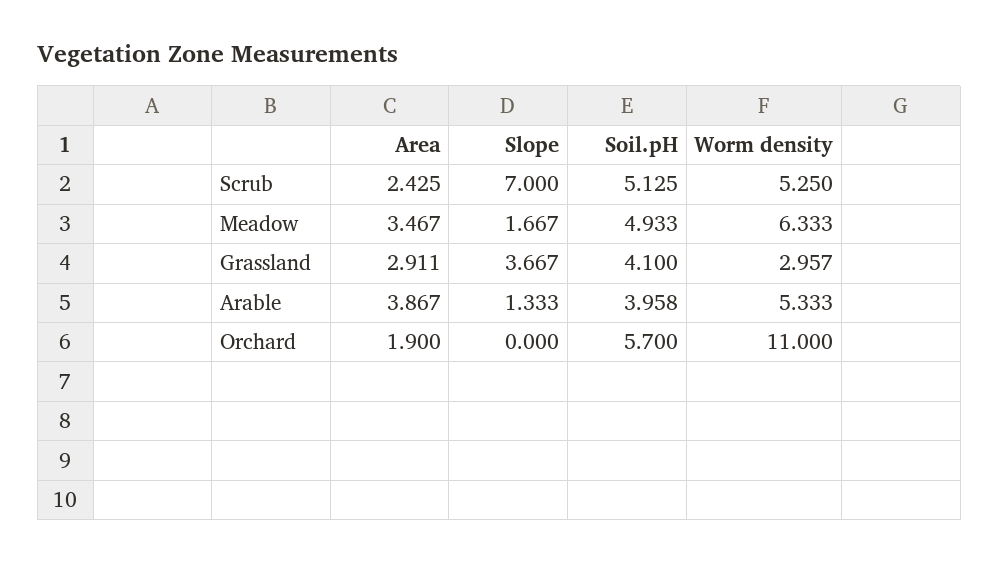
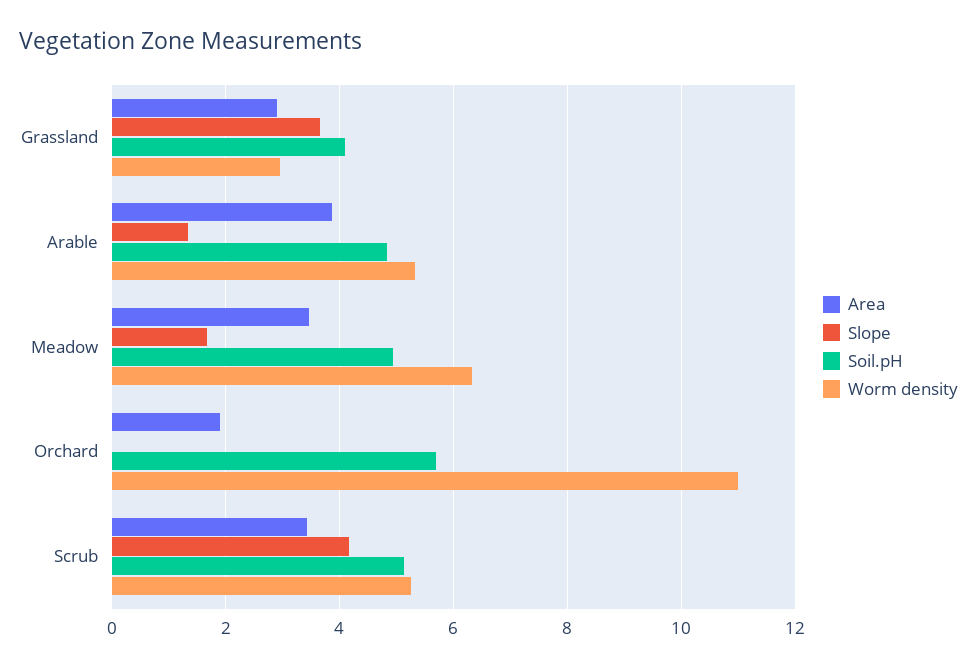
Area, Scrub: 2.425 -> 3.4
Slope, Scrub: 7 -> 4.2
Soil.pH, Arable: 3.958 -> 4.8

